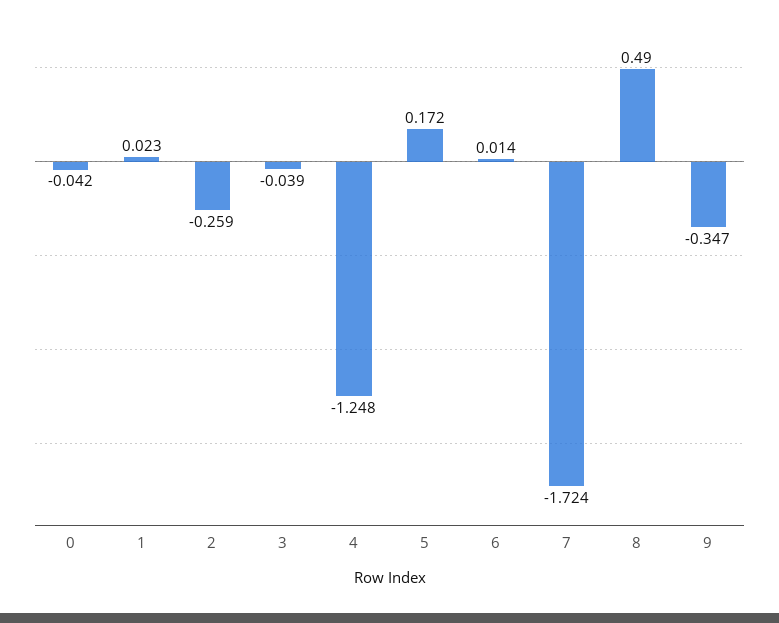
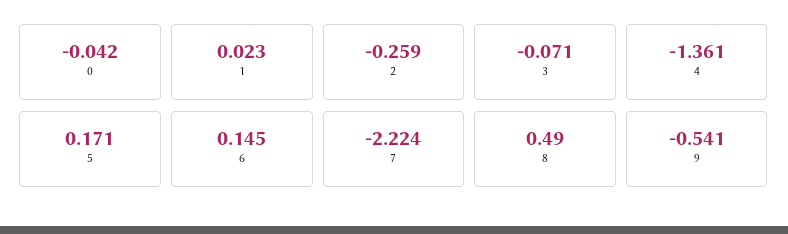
3: -0.039 -> -0.071
4: -1.248 -> -1.361
5: 0.172 -> 0.171
6: 0.014 -> 0.145
7: -1.724 -> -2.224
9: -0.347 -> -0.541

